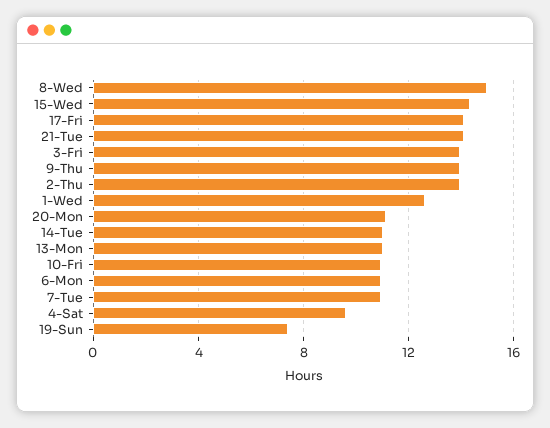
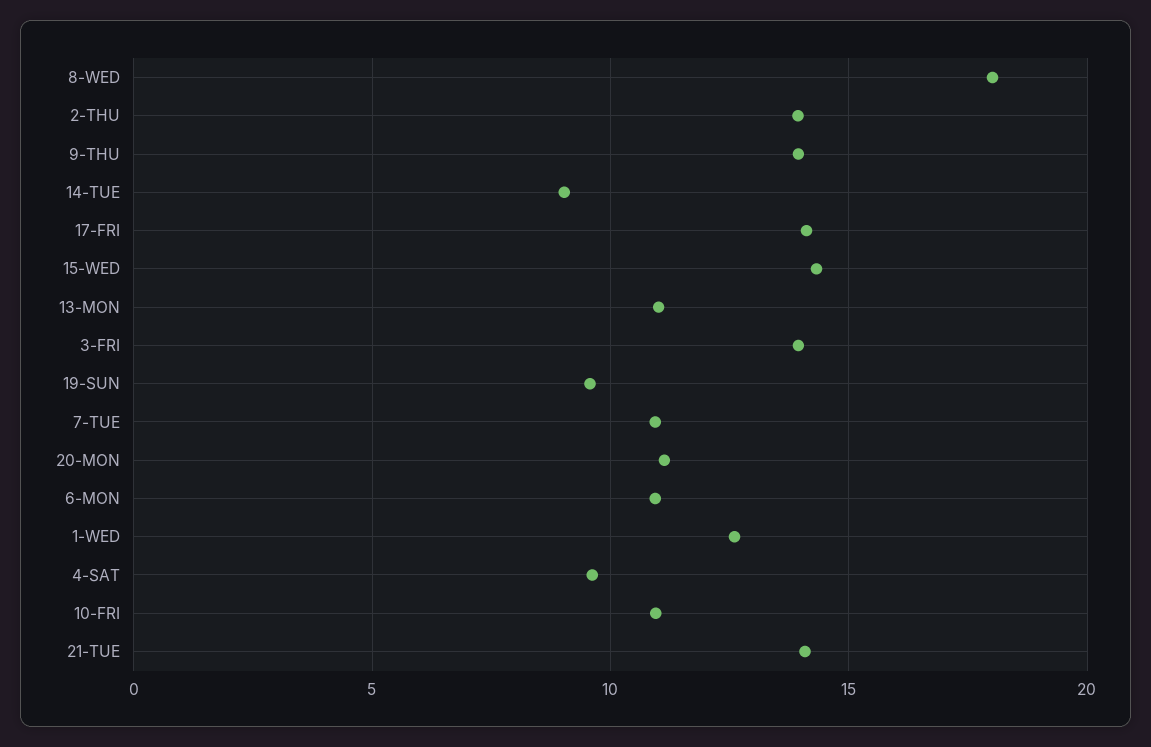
8-Wed: 15 -> 18
14-Tue: 11 -> 9
19-Sun: 7.5 -> 9.5

